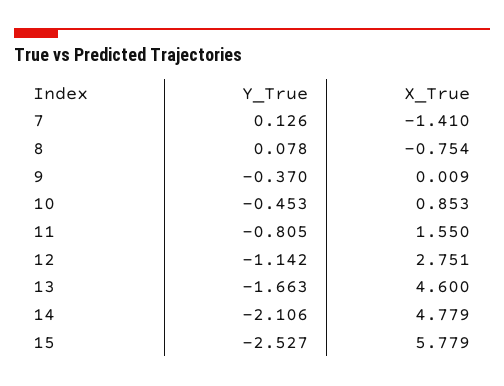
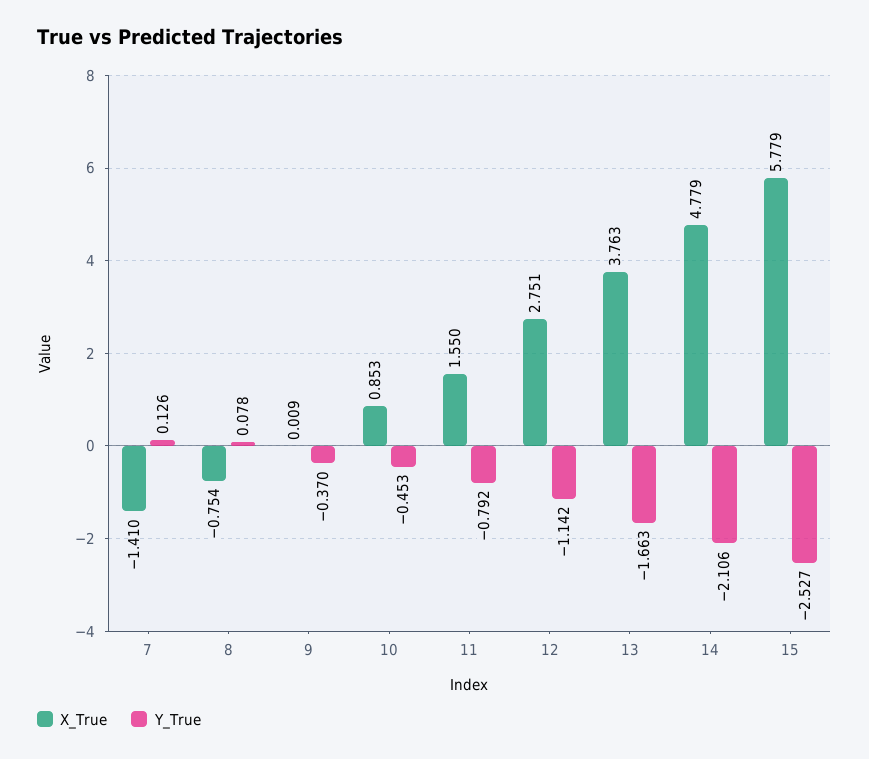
Y_True, 11: -0.805 -> -0.792
X_True, 13: 4.6 -> 3.763

